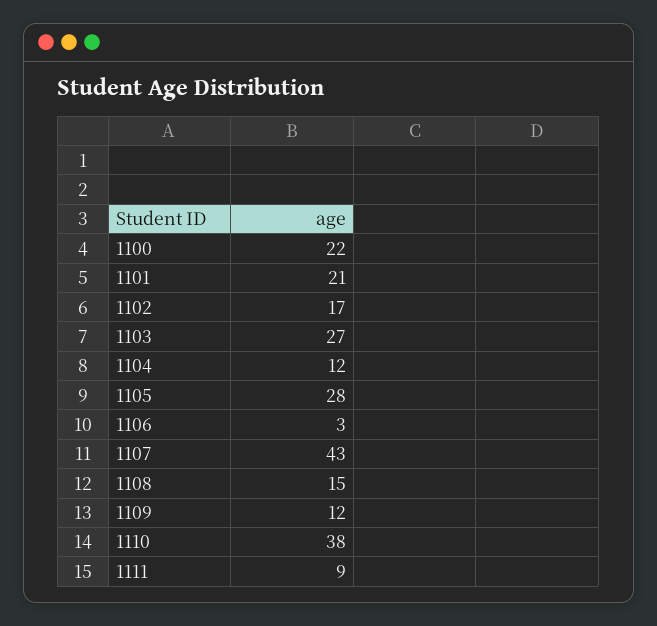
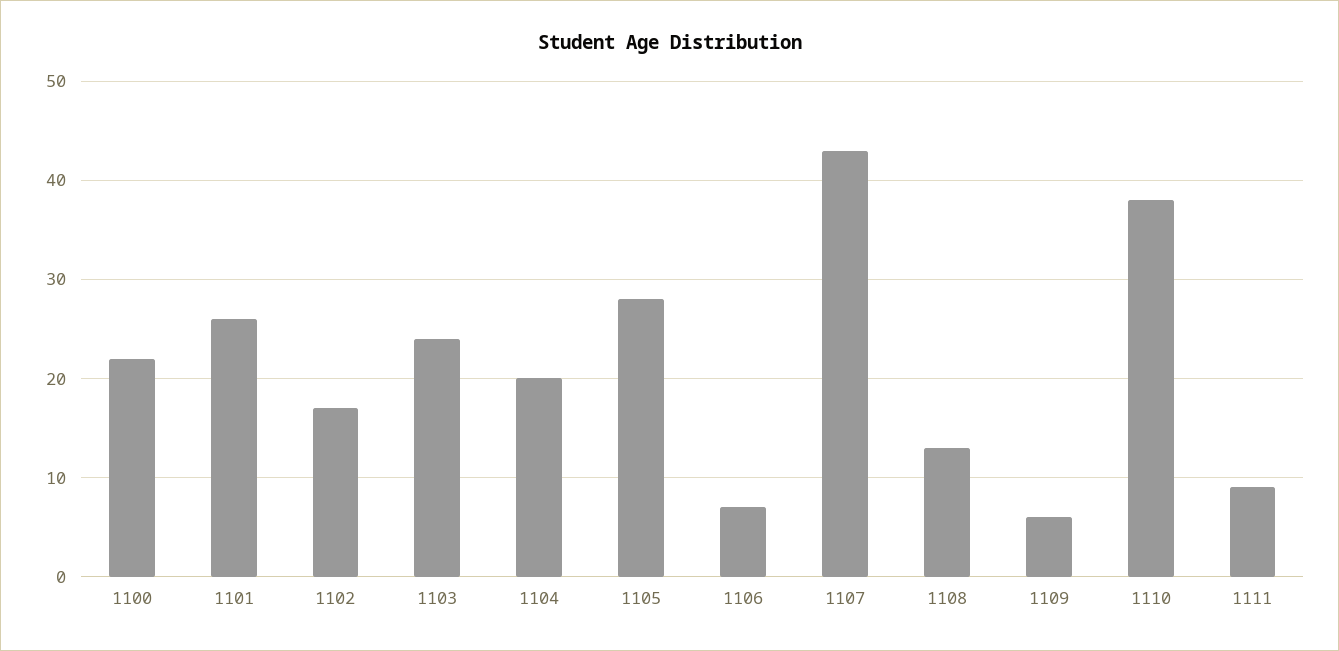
1101: 21 -> 26
1103: 27 -> 24
1104: 12 -> 20
1106: 3 -> 7
1108: 15 -> 13
1109: 12 -> 6

